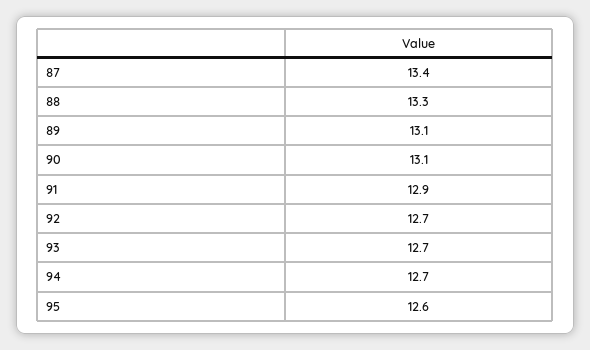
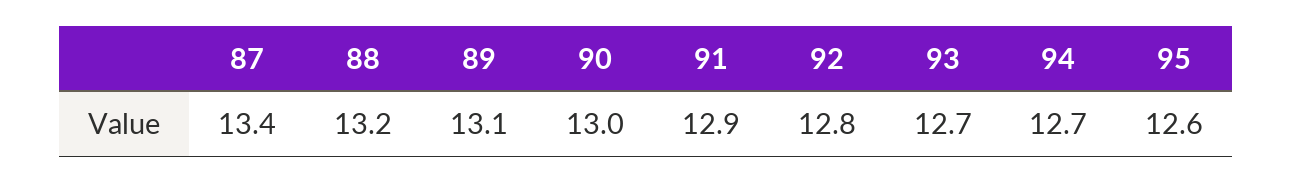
88: 13.3 -> 13.2
90: 13.1 -> 13
92: 12.7 -> 12.8

